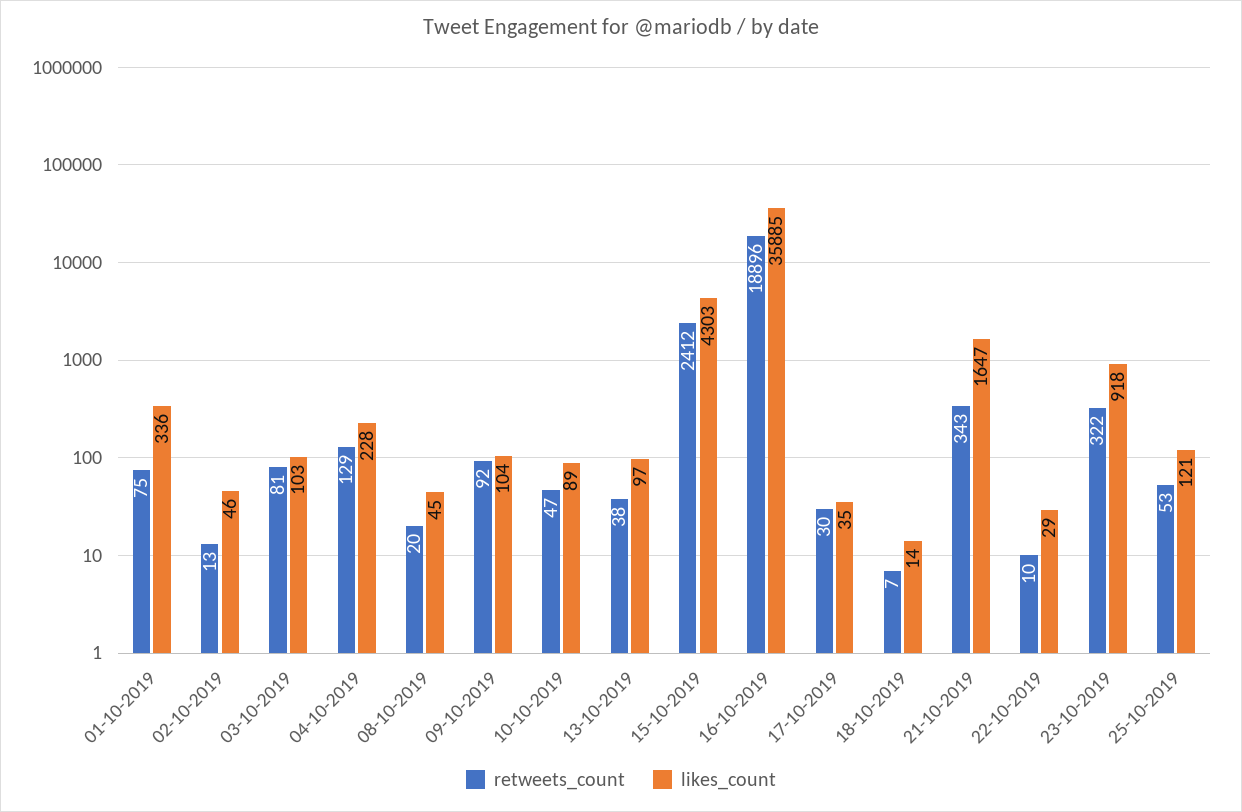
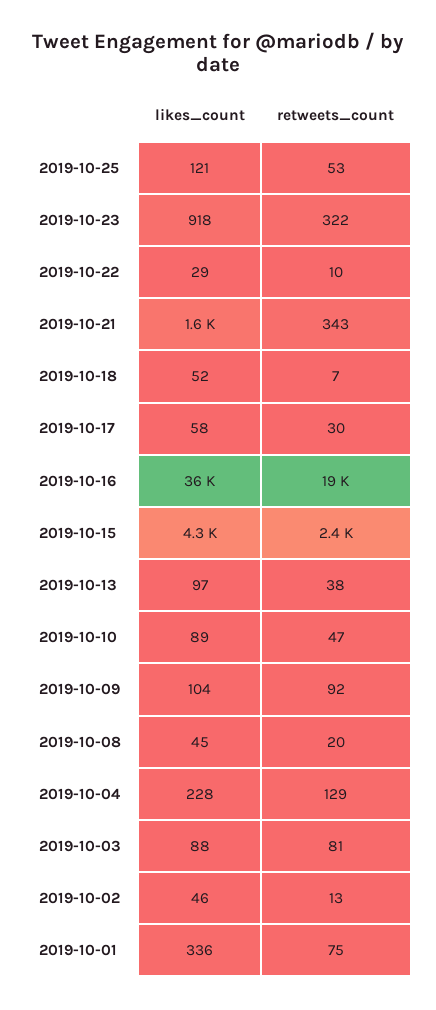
likes_count, 03-10-2019: 103 -> 88
likes_count, 17-10-2019: 35 -> 58
likes_count, 18-10-2019: 14 -> 52

